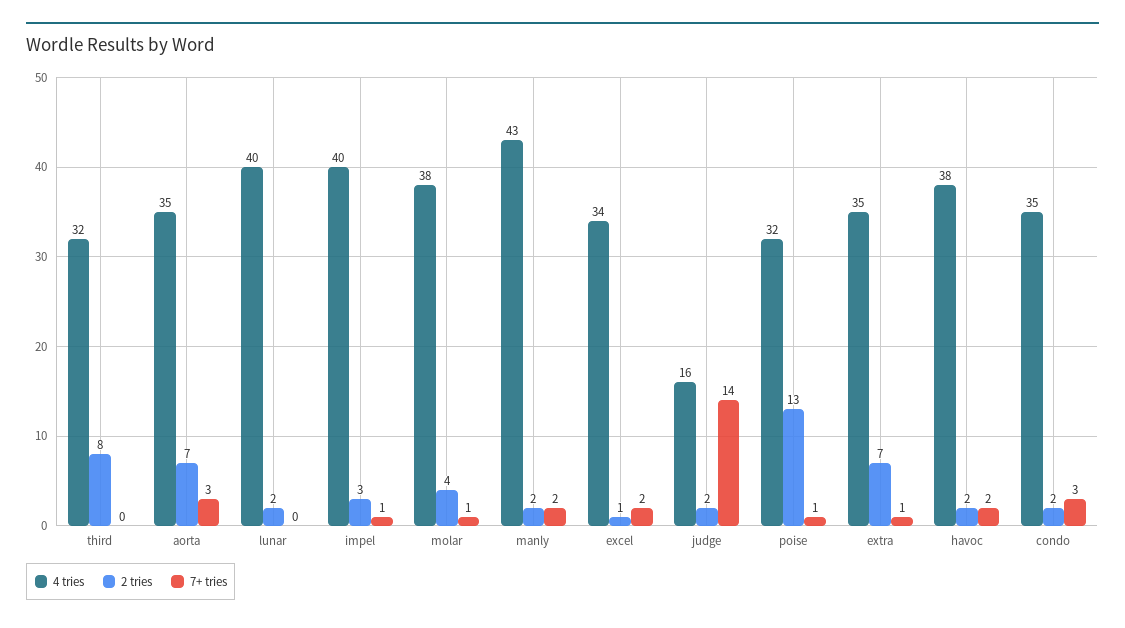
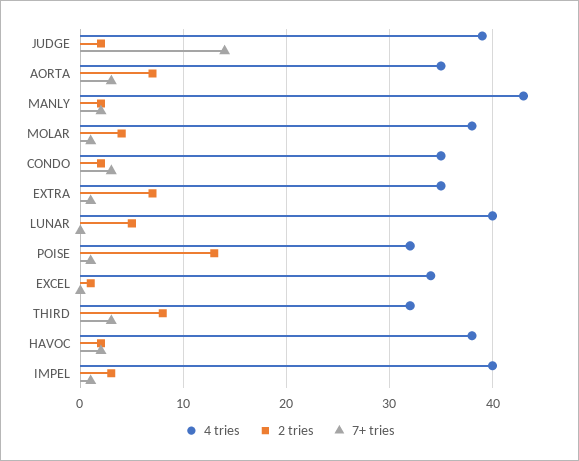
7+ tries, third: 0 -> 3
2 tries, lunar: 2 -> 5
7+ tries, excel: 2 -> 0
4 tries, judge: 16 -> 39

